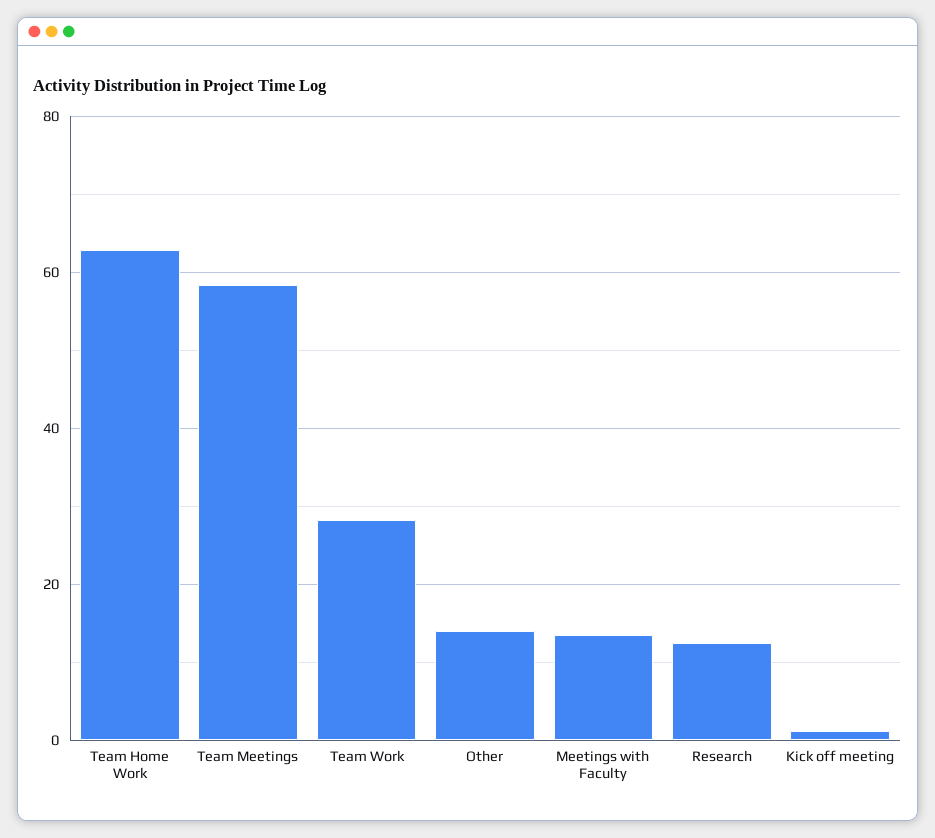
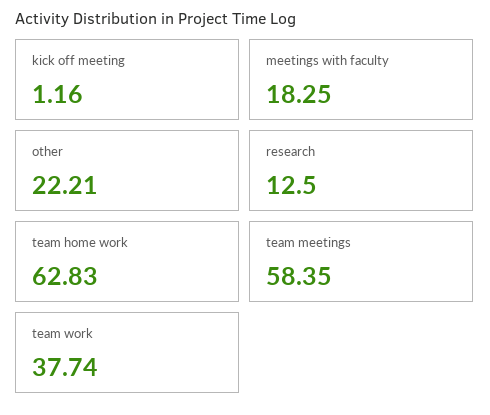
Team Work: 28 -> 37.74
Other: 14 -> 22.21
Meetings with Faculty: 14 -> 18.25

